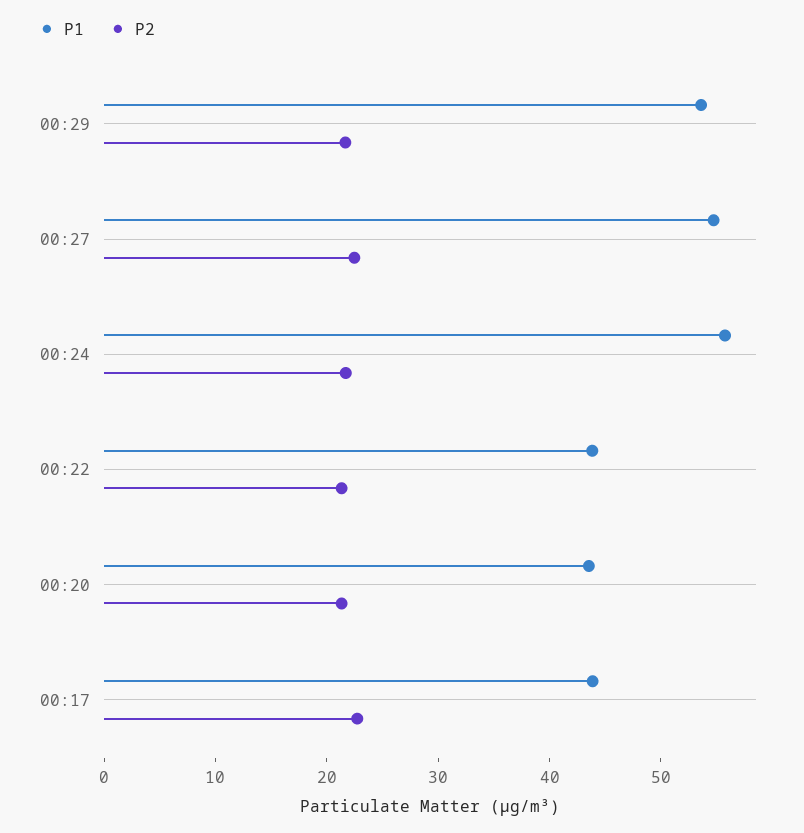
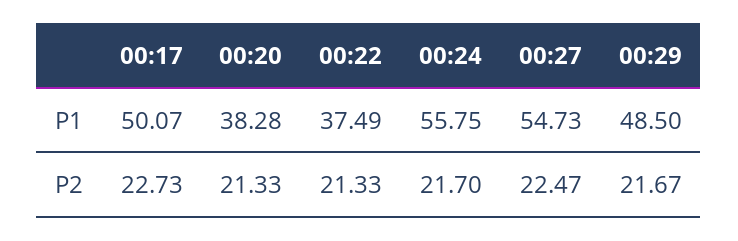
P1, 00:29: 54 -> 48.5
P1, 00:22: 44 -> 37.49
P1, 00:20: 44 -> 38.28
P1, 00:17: 44 -> 50.07

